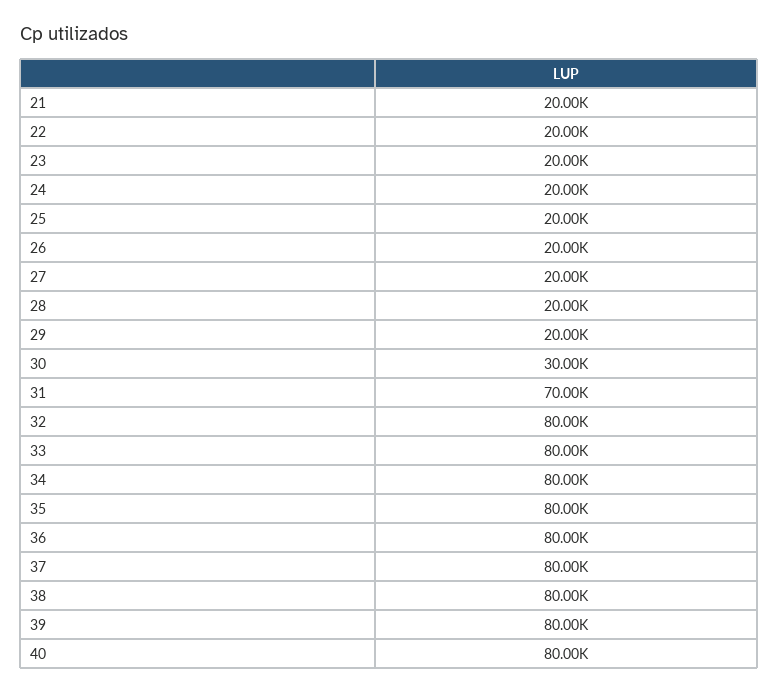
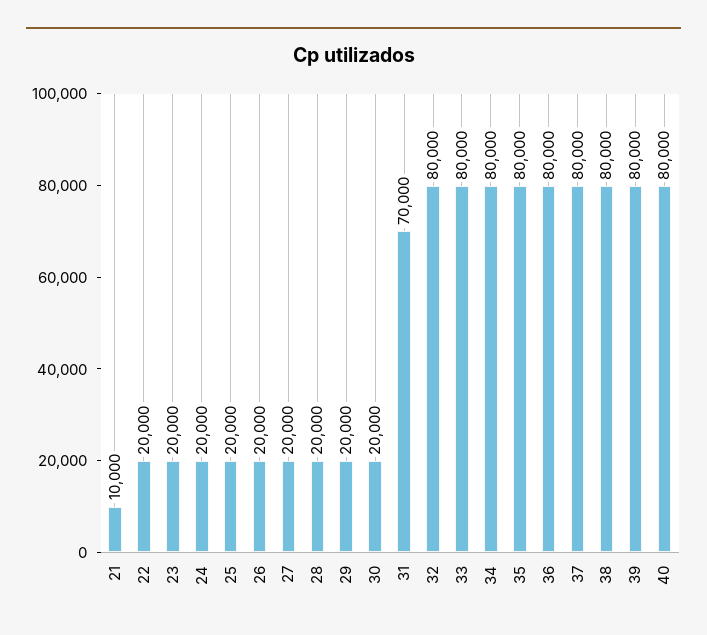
21: 20000 -> 10000
30: 30000 -> 20000

